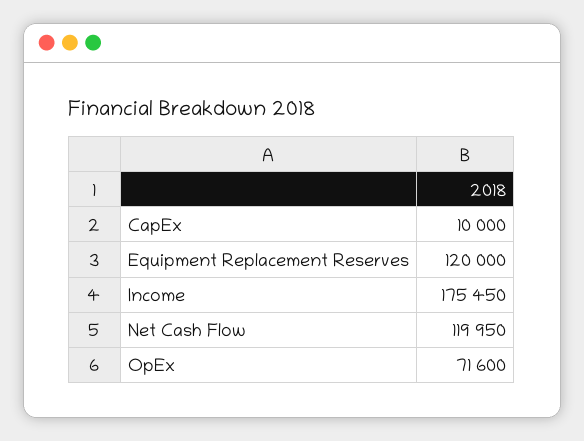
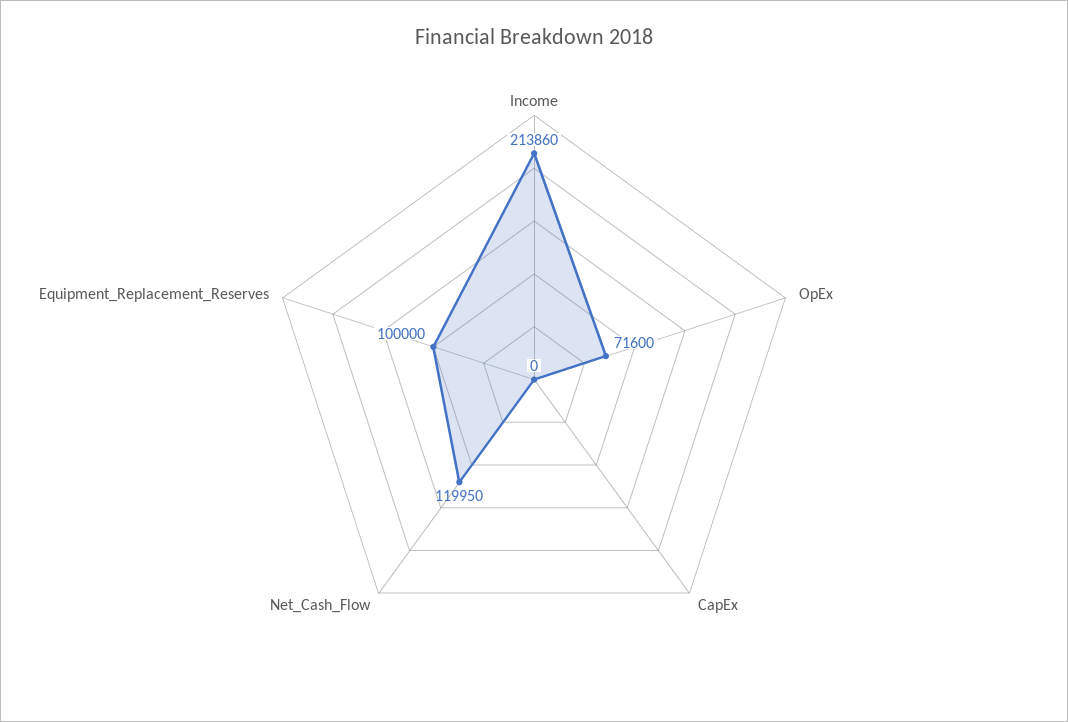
CapEx: 10000 -> 0
Equipment Replacement Reserves: 120000 -> 100000
Income: 175450 -> 213860

